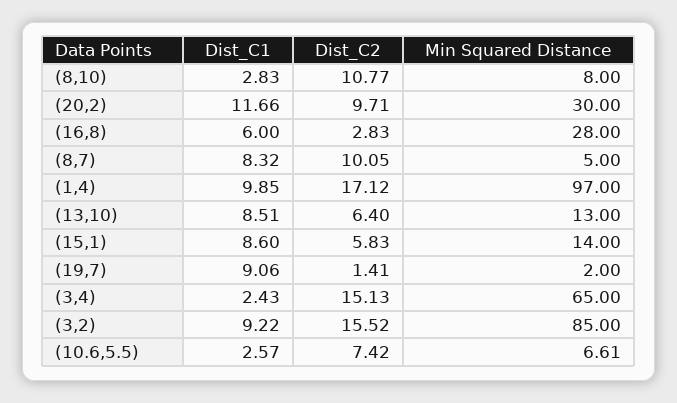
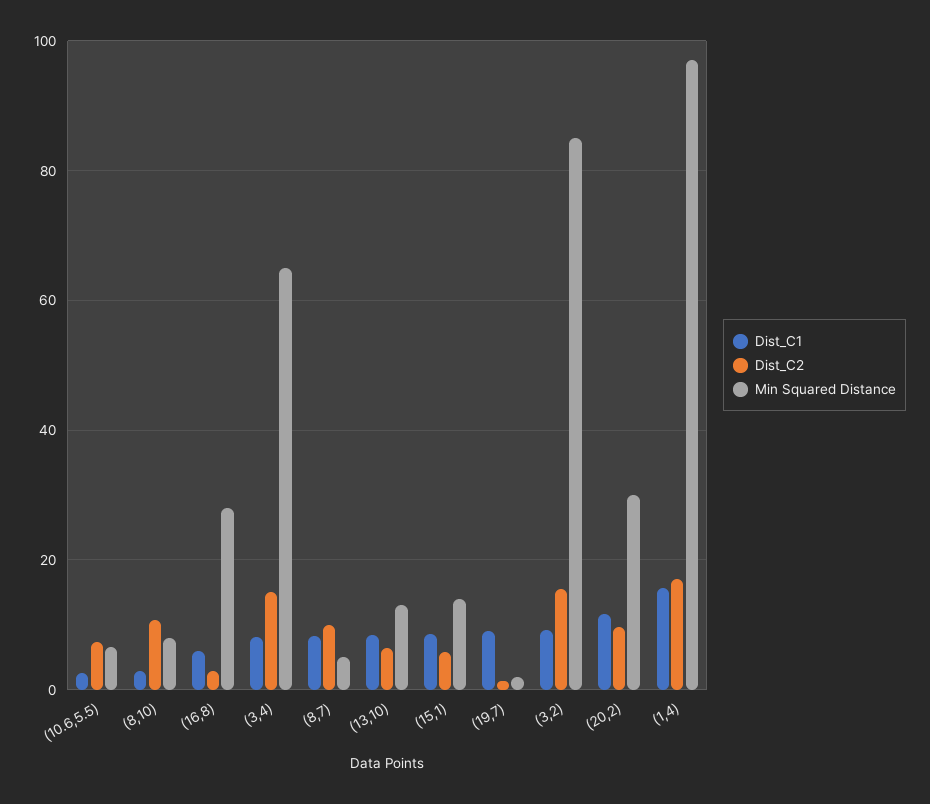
Dist_C1, (1,4): 9.85 -> 16
Dist_C1, (3,4): 2.43 -> 8

